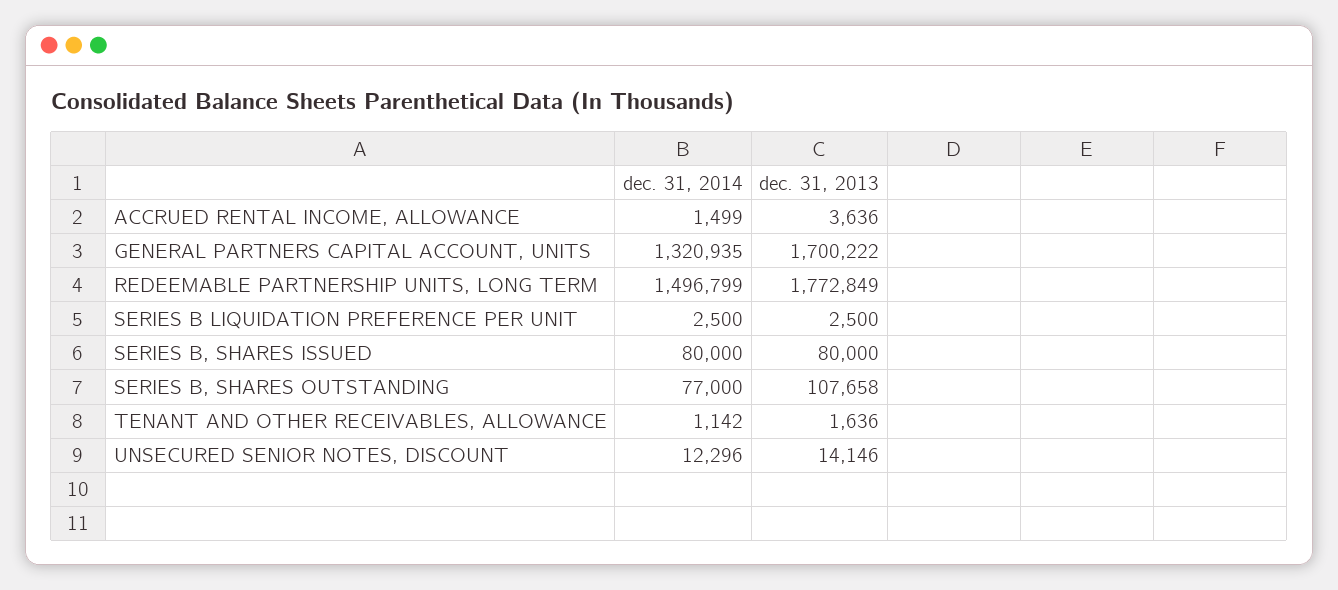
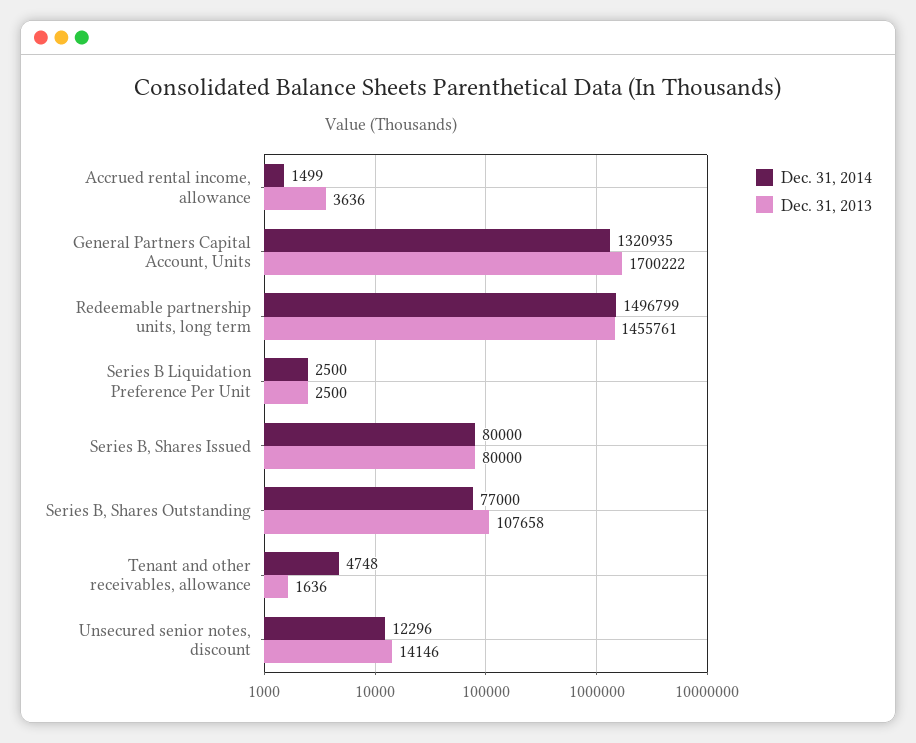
dec. 31, 2013, REDEEMABLE PARTNERSHIP UNITS, LONG TERM: 1772849 -> 1455761
dec. 31, 2014, TENANT AND OTHER RECEIVABLES, ALLOWANCE: 1142 -> 4748

